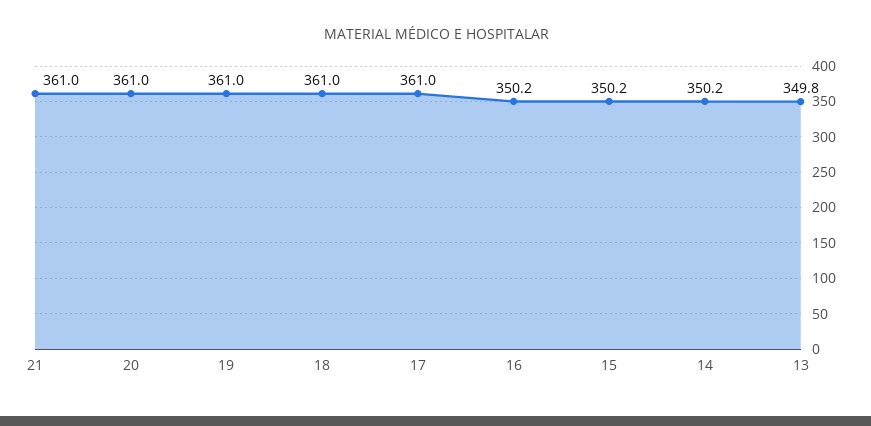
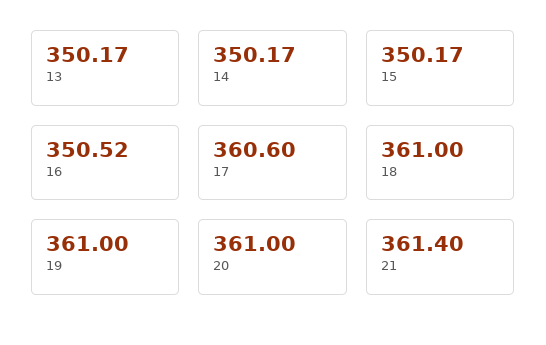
21: 361 -> 361.4
17: 361 -> 360.6
16: 350.2 -> 350.52
13: 349.8 -> 350.17

